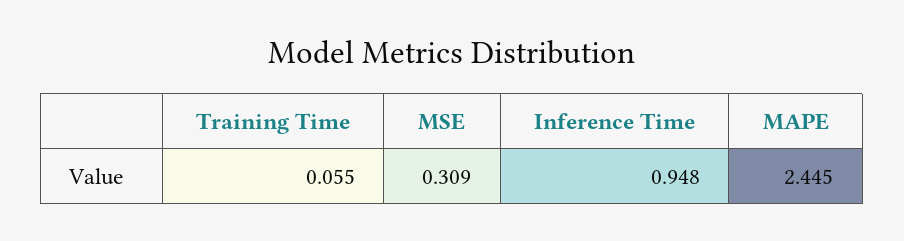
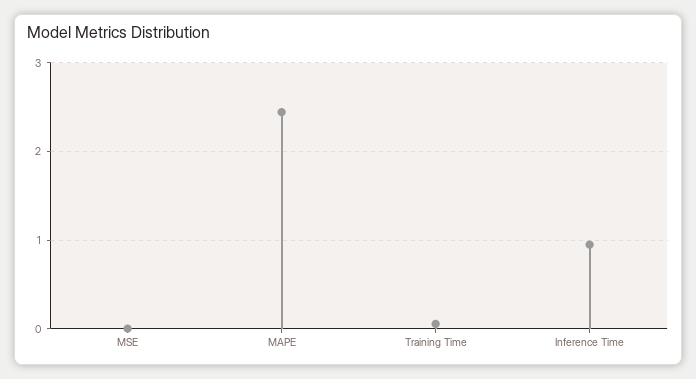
MSE: 0.309 -> 0

